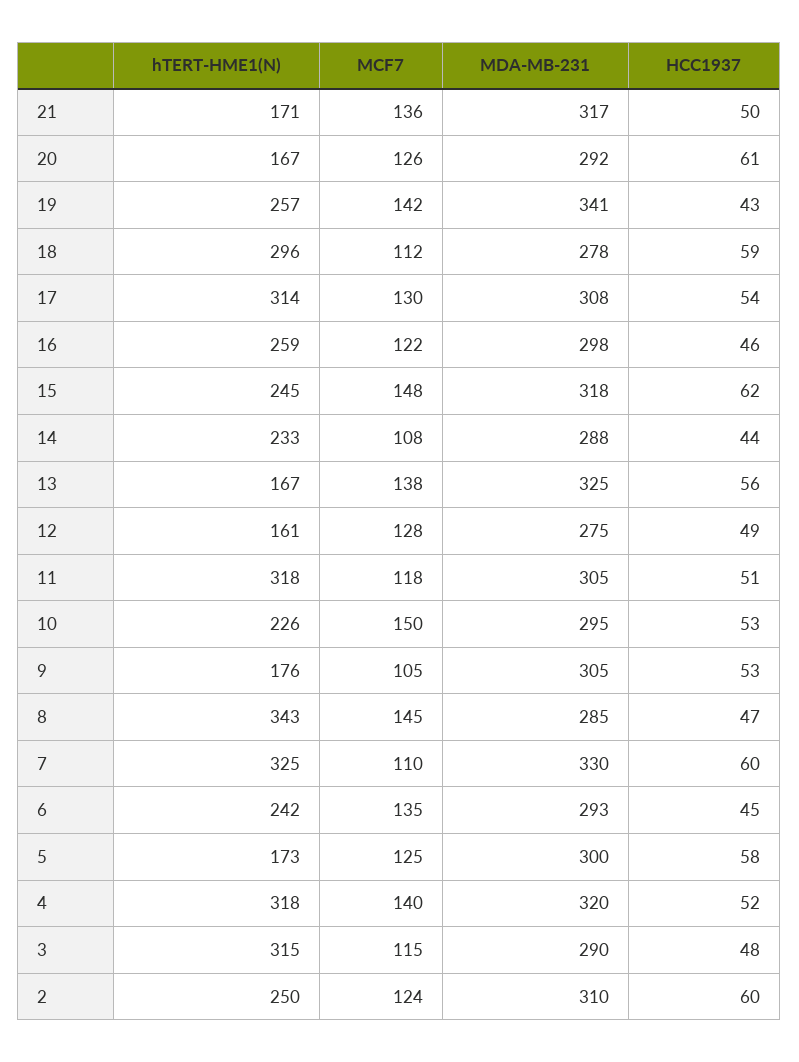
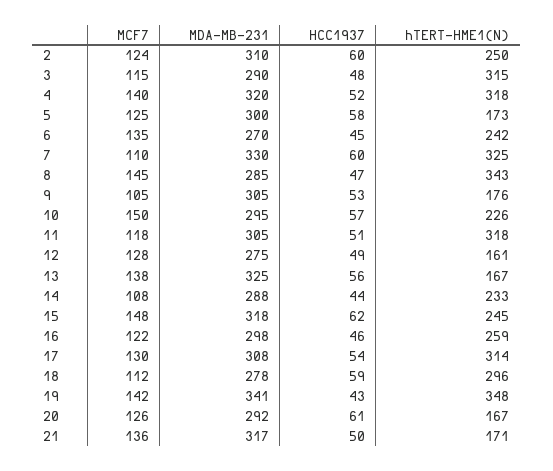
hTERT-HME1(N), 19: 257 -> 348
HCC1937, 10: 53 -> 57
MDA-MB-231, 6: 293 -> 270

